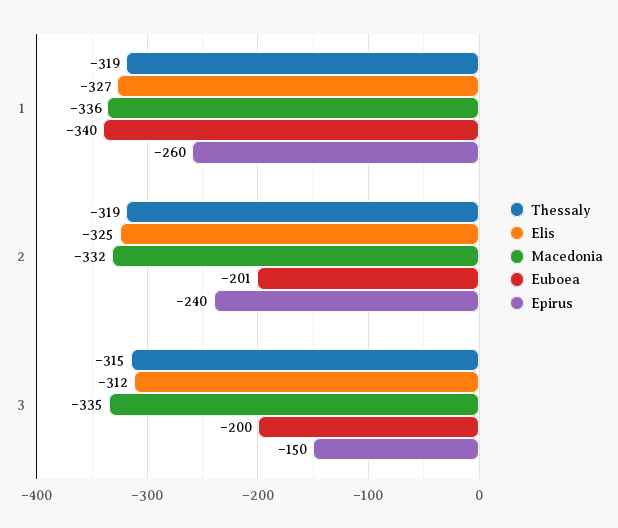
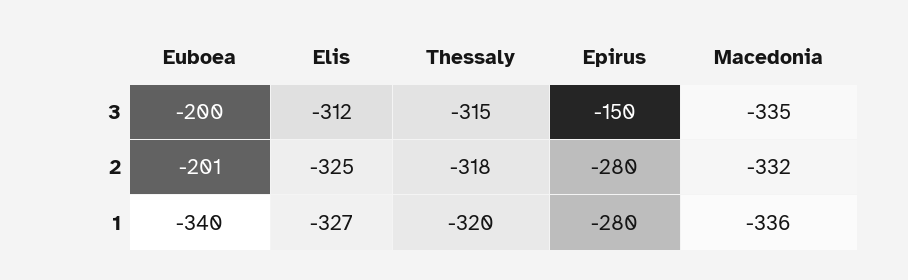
Thessaly, 1: -319 -> -320
Epirus, 1: -260 -> -280
Thessaly, 2: -319 -> -318
Epirus, 2: -240 -> -280

